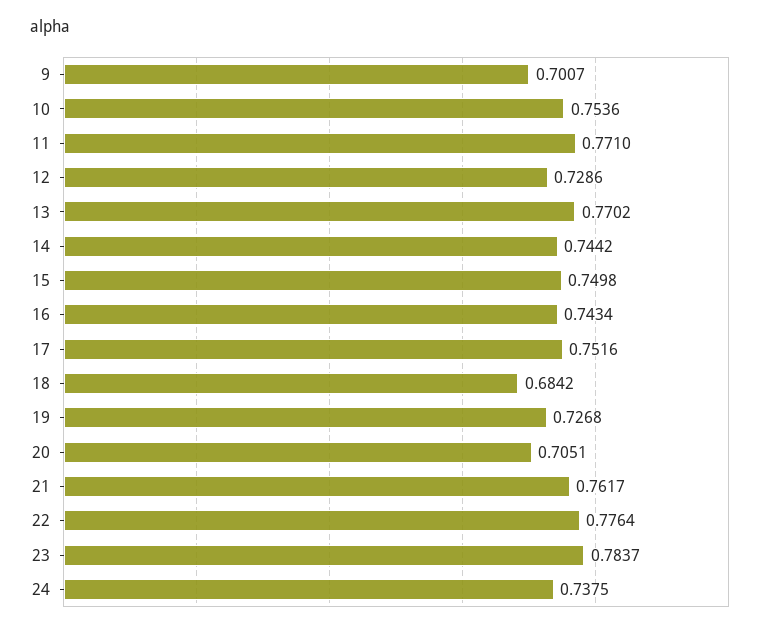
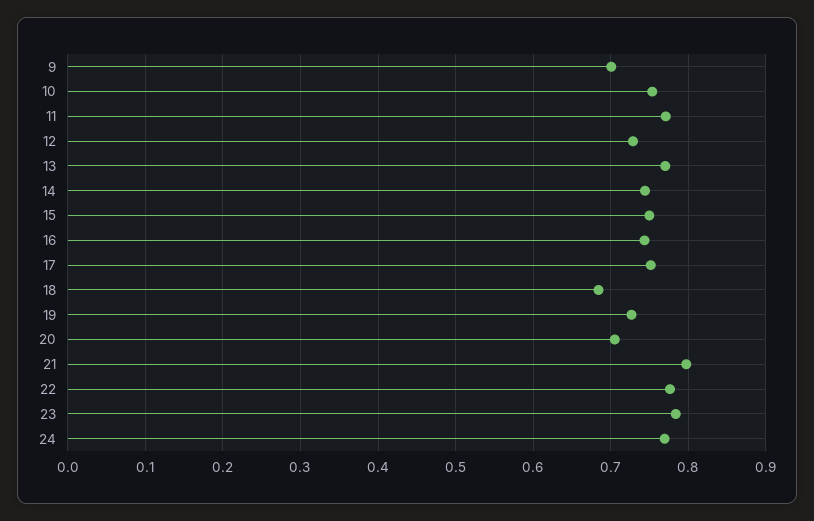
21: 0.7617 -> 0.8
24: 0.7375 -> 0.77

